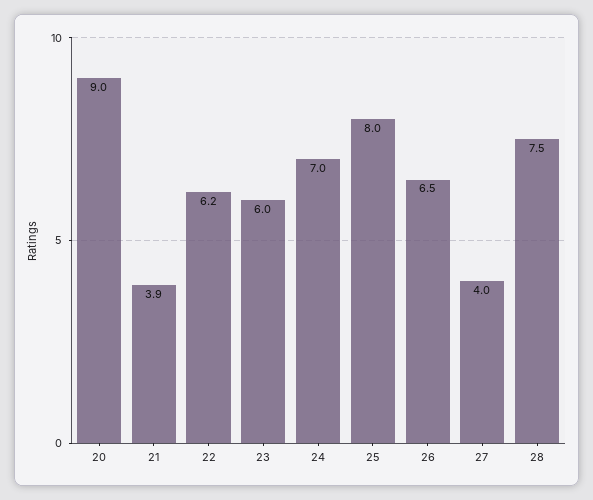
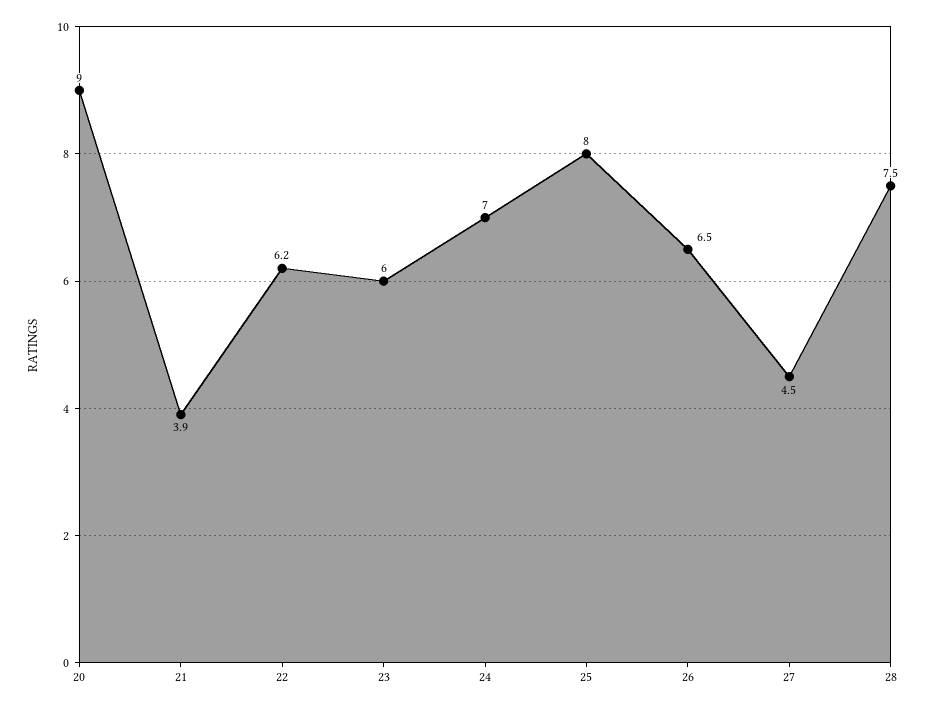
27: 4 -> 4.5

